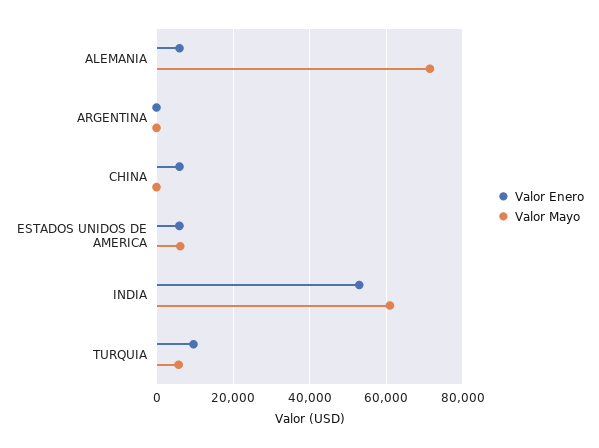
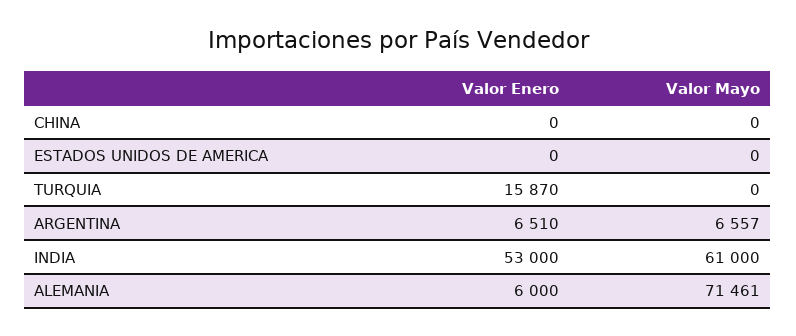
Valor Enero, ARGENTINA: 0 -> 6510
Valor Mayo, ARGENTINA: 0 -> 6557
Valor Enero, CHINA: 6000 -> 0
Valor Enero, ESTADOS UNIDOS DE AMERICA: 6000 -> 0
Valor Mayo, ESTADOS UNIDOS DE AMERICA: 6000 -> 0
Valor Enero, TURQUIA: 10000 -> 15870
Valor Mayo, TURQUIA: 6000 -> 0

